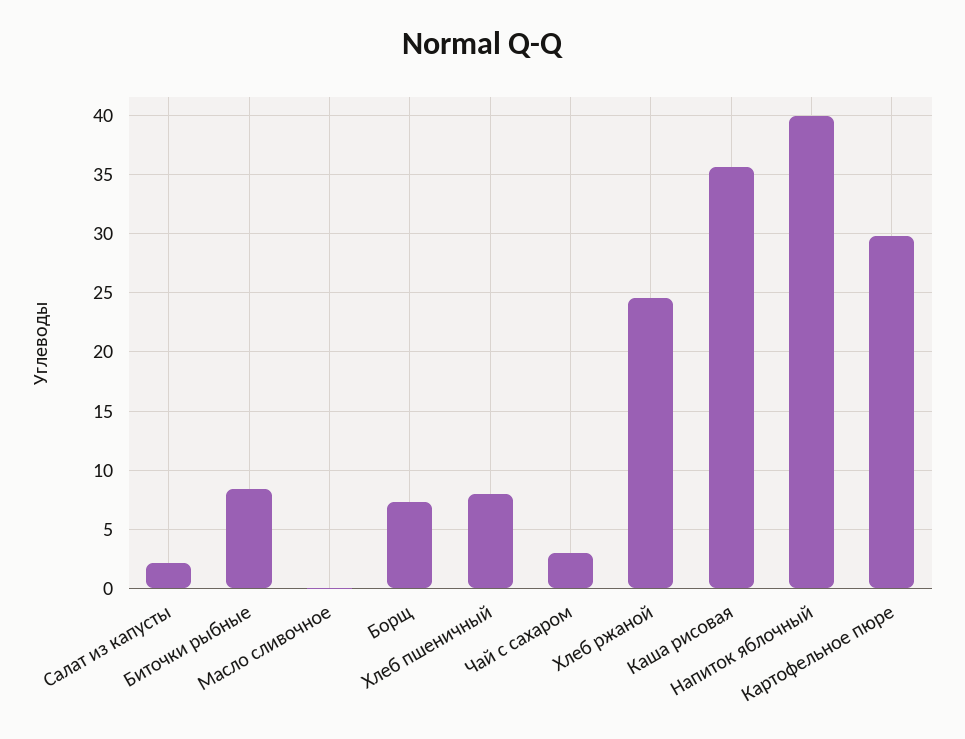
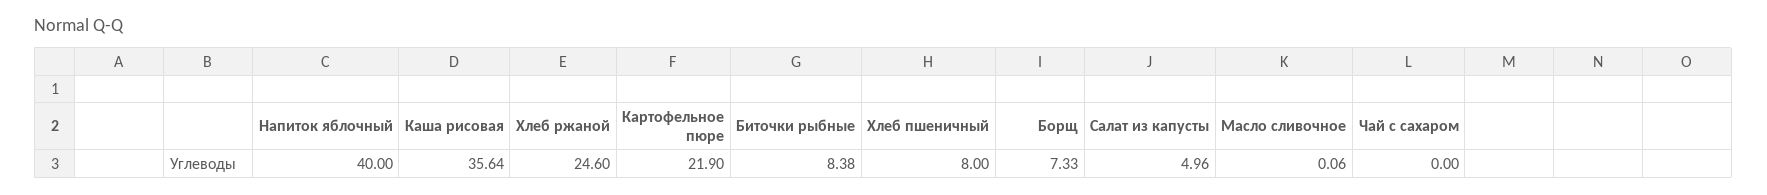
Салат из капусты: 2 -> 4.96
Чай с сахаром: 3 -> 0
Картофельное пюре: 30 -> 21.9

